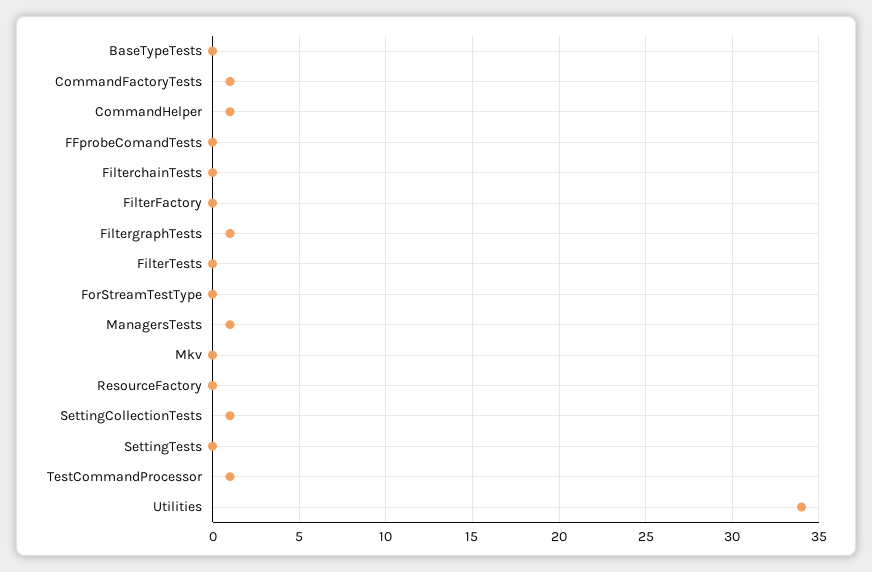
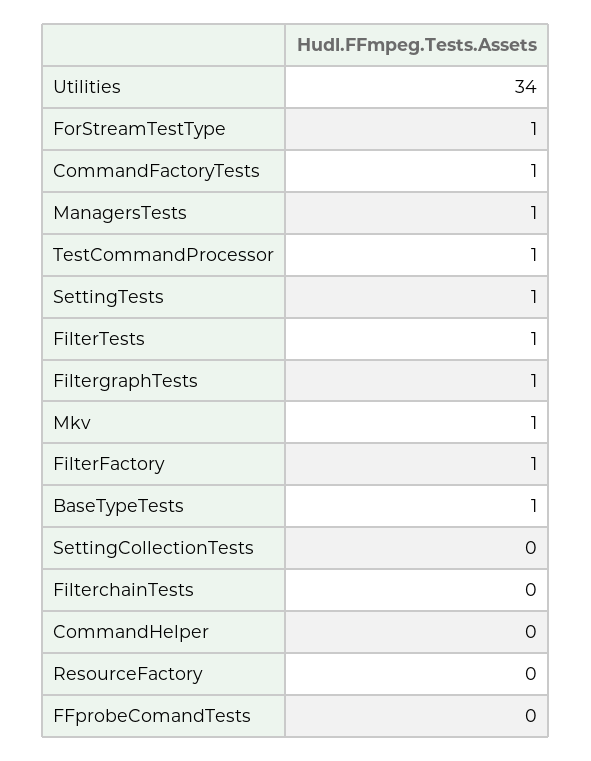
BaseTypeTests: 0 -> 1
CommandHelper: 1 -> 0
FilterFactory: 0 -> 1
FilterTests: 0 -> 1
ForStreamTestType: 0 -> 1
Mkv: 0 -> 1
SettingCollectionTests: 1 -> 0
SettingTests: 0 -> 1

